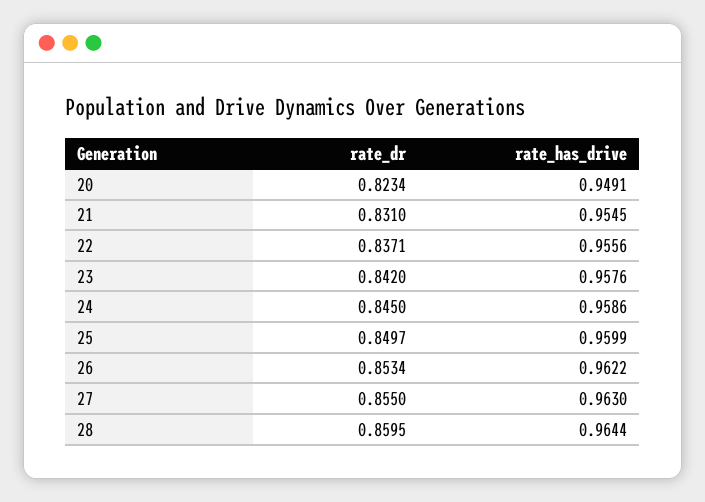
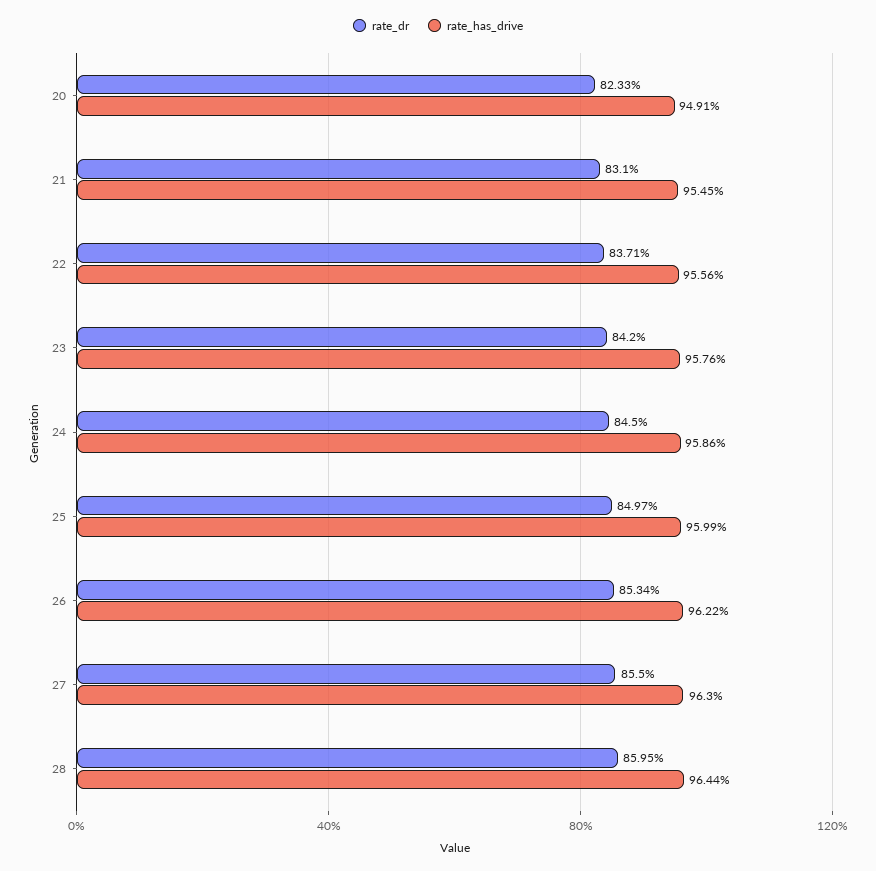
rate_dr, 20: 0.8234 -> 0.8233

